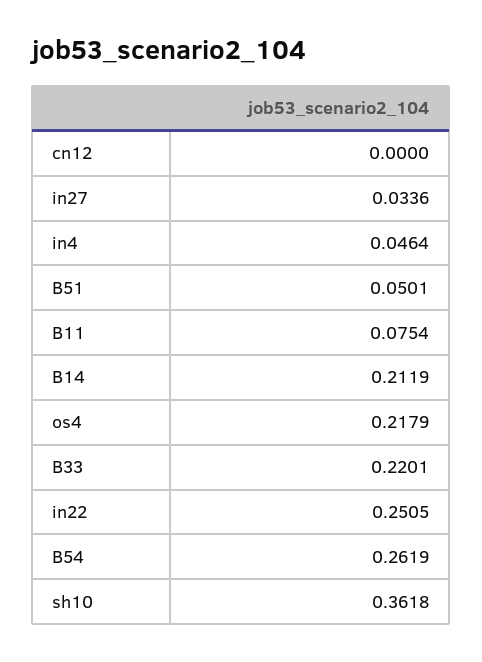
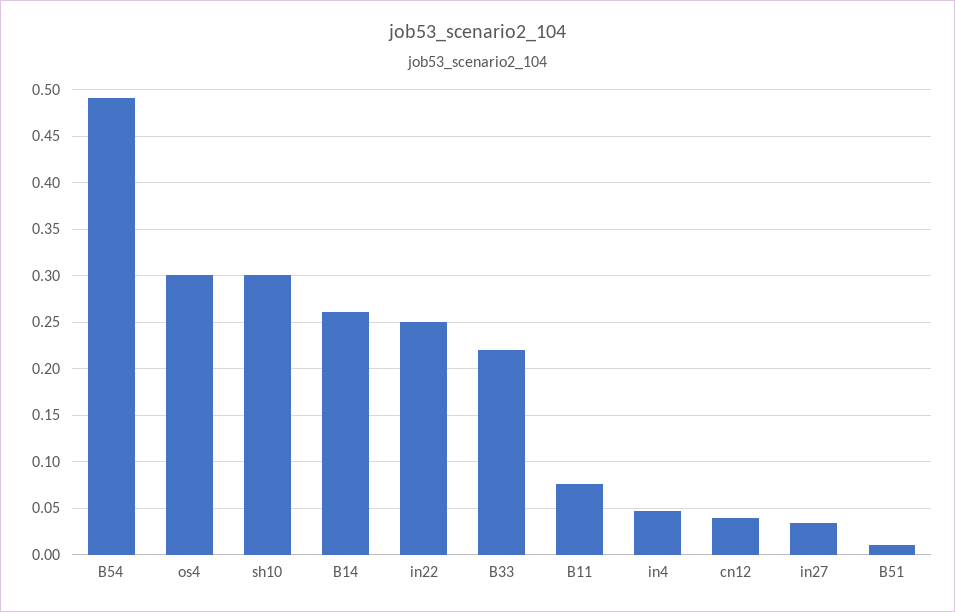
cn12: 0 -> 0.04
B51: 0.0501 -> 0.01
B14: 0.2119 -> 0.26
os4: 0.2179 -> 0.3
B54: 0.2619 -> 0.49
sh10: 0.3618 -> 0.3

